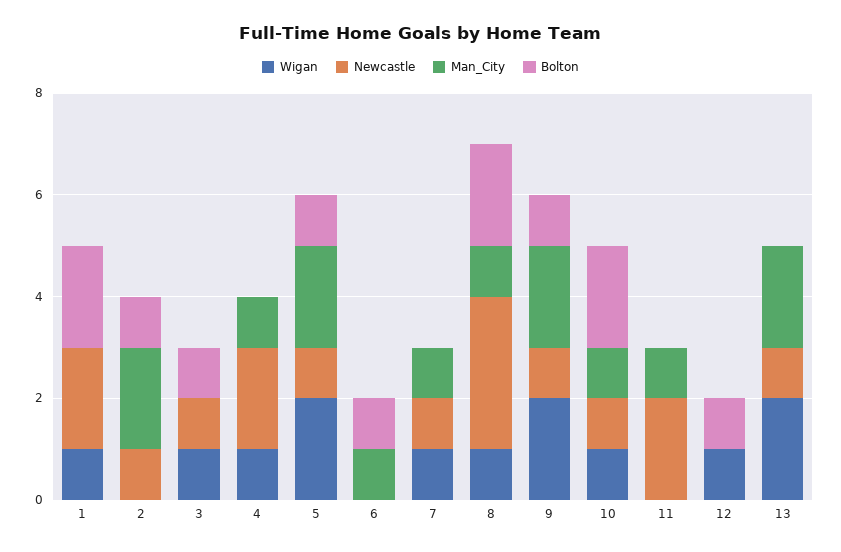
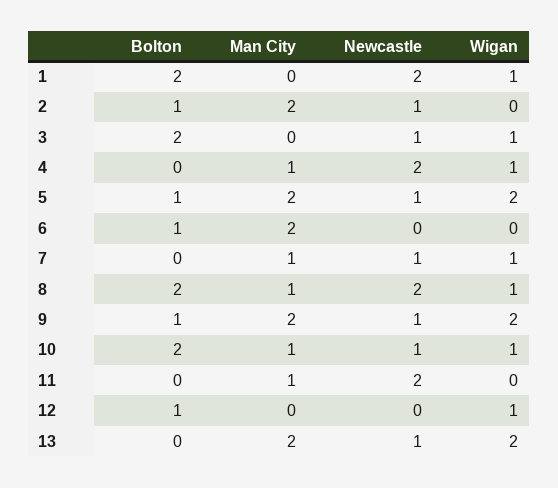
Bolton, 3: 1 -> 2
Man_City, 6: 1 -> 2
Newcastle, 8: 3 -> 2

